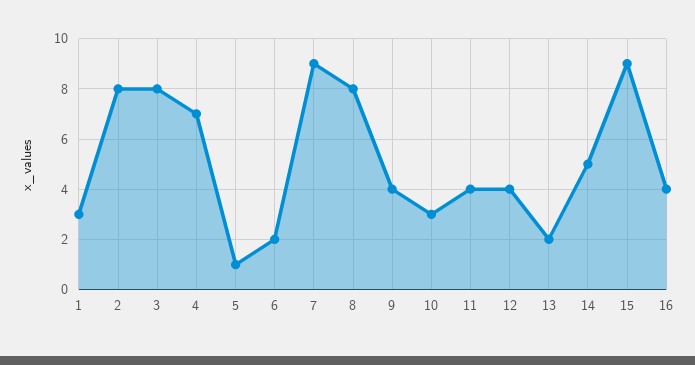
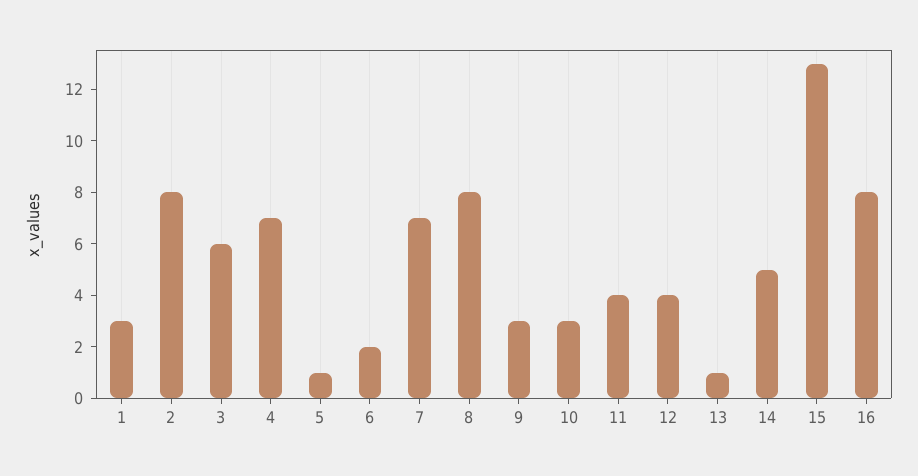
3: 8 -> 6
7: 9 -> 7
9: 4 -> 3
13: 2 -> 1
15: 9 -> 13
16: 4 -> 8

